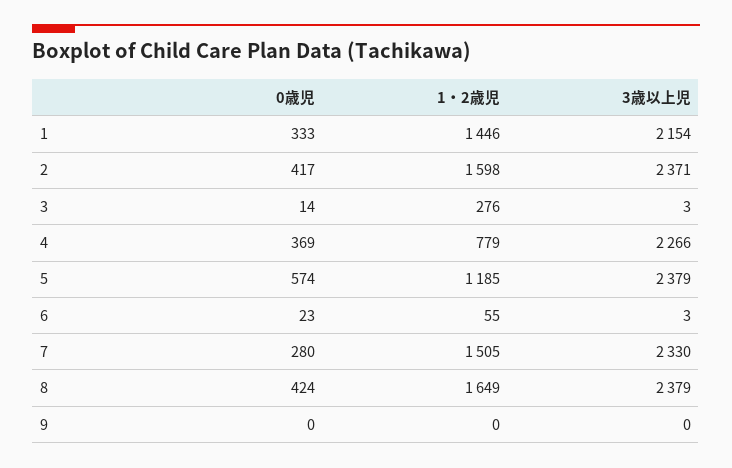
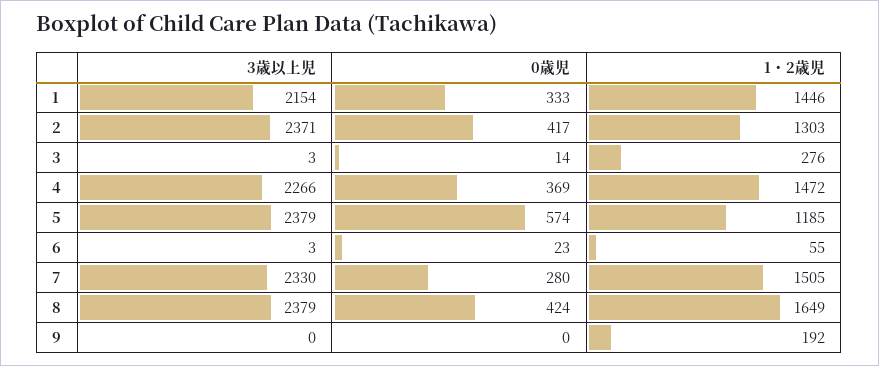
1・2歳児, 2: 1598 -> 1303
1・2歳児, 4: 779 -> 1472
1・2歳児, 9: 0 -> 192

